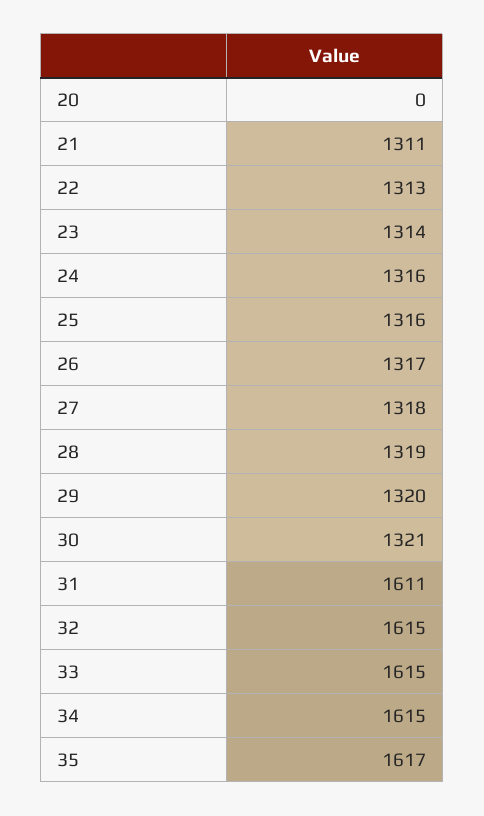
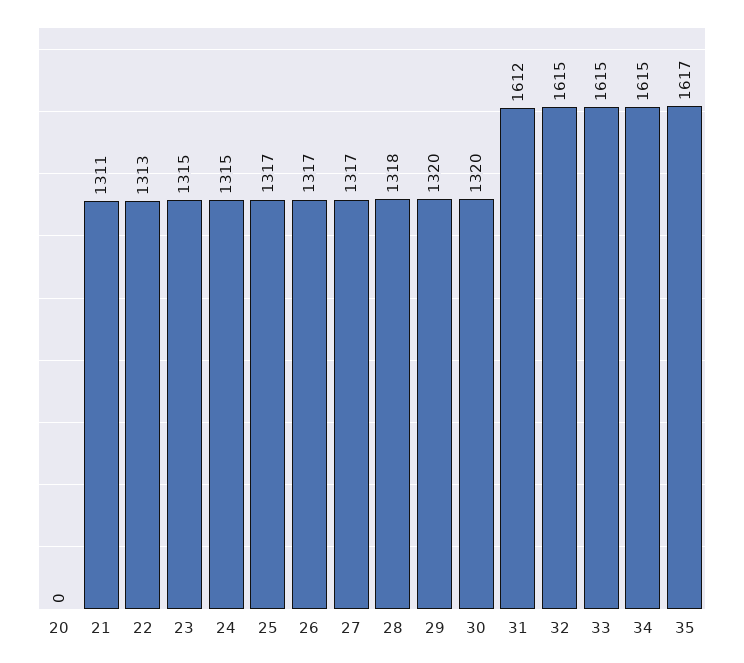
23: 1314 -> 1315
24: 1316 -> 1315
25: 1316 -> 1317
27: 1318 -> 1317
28: 1319 -> 1318
30: 1321 -> 1320
31: 1611 -> 1612

